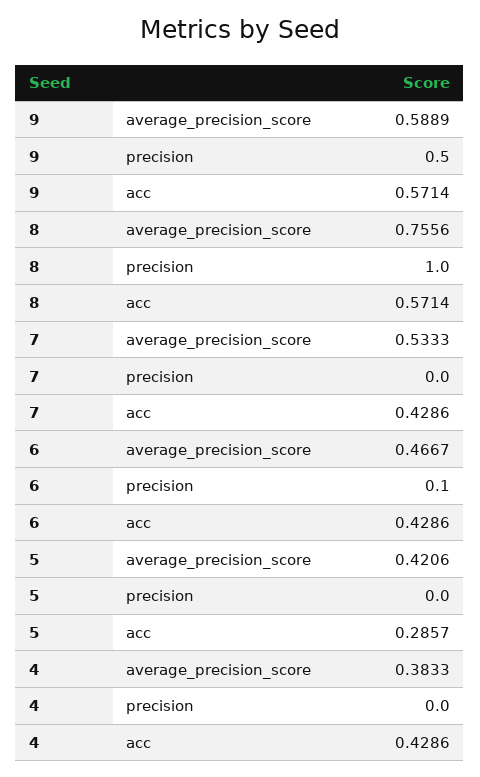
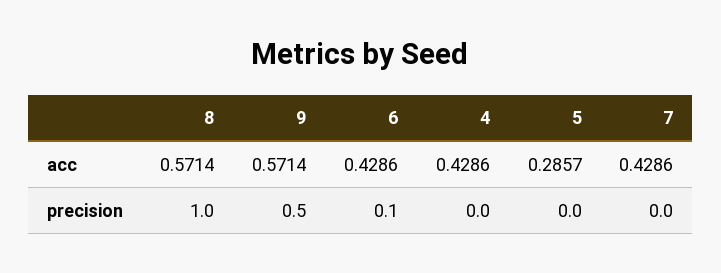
9, average_precision_score: 0.5889 -> none
8, average_precision_score: 0.7556 -> none
7, average_precision_score: 0.5333 -> none
6, average_precision_score: 0.4667 -> none
5, average_precision_score: 0.4206 -> none
4, average_precision_score: 0.3833 -> none

